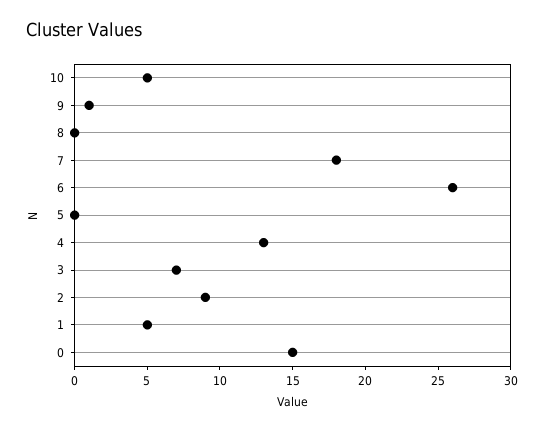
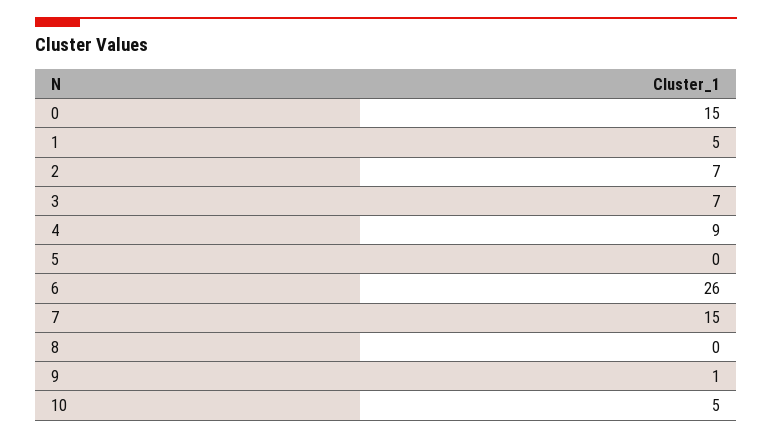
7: 18 -> 15
4: 13 -> 9
2: 9 -> 7

